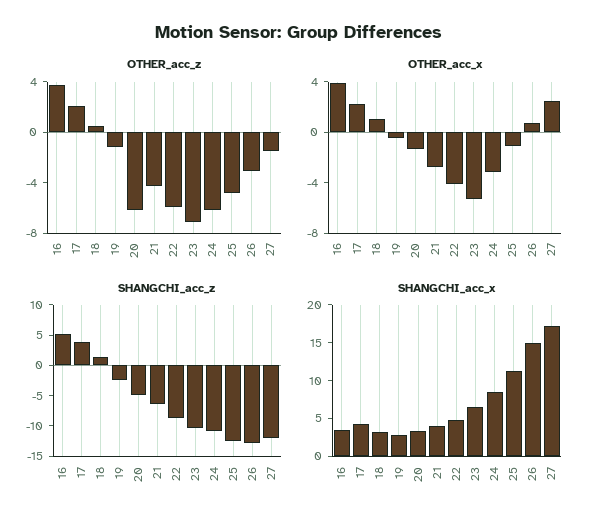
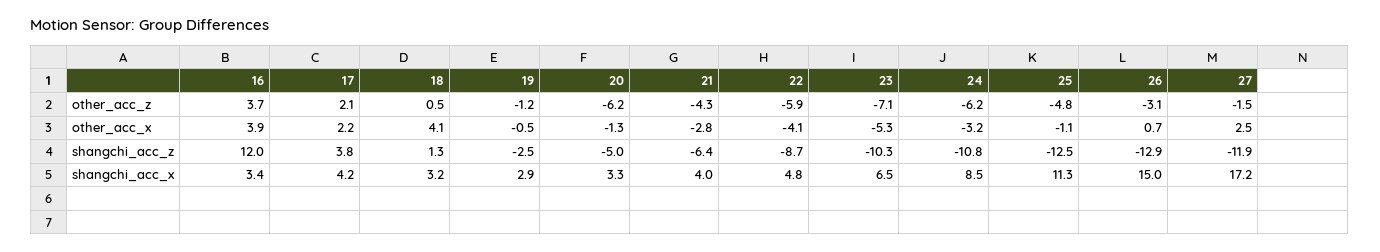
OTHER_acc_x, 18: 1 -> 4.1
SHANGCHI_acc_z, 16: 5 -> 12

